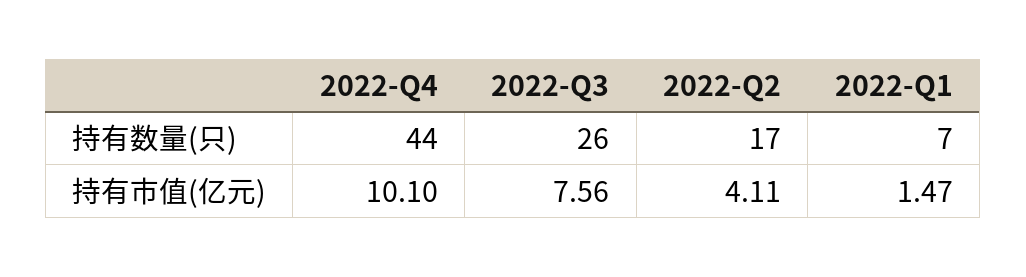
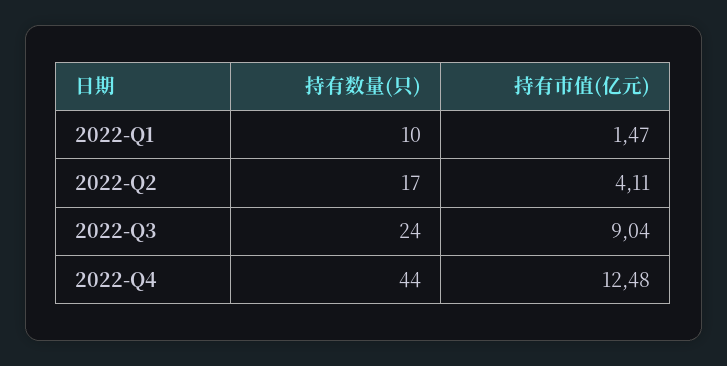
2022-Q3, 持有数量(只): 26 -> 24
2022-Q1, 持有数量(只): 7 -> 10
2022-Q4, 持有市值(亿元): 10.1 -> 12.48
2022-Q3, 持有市值(亿元): 7.56 -> 9.04

